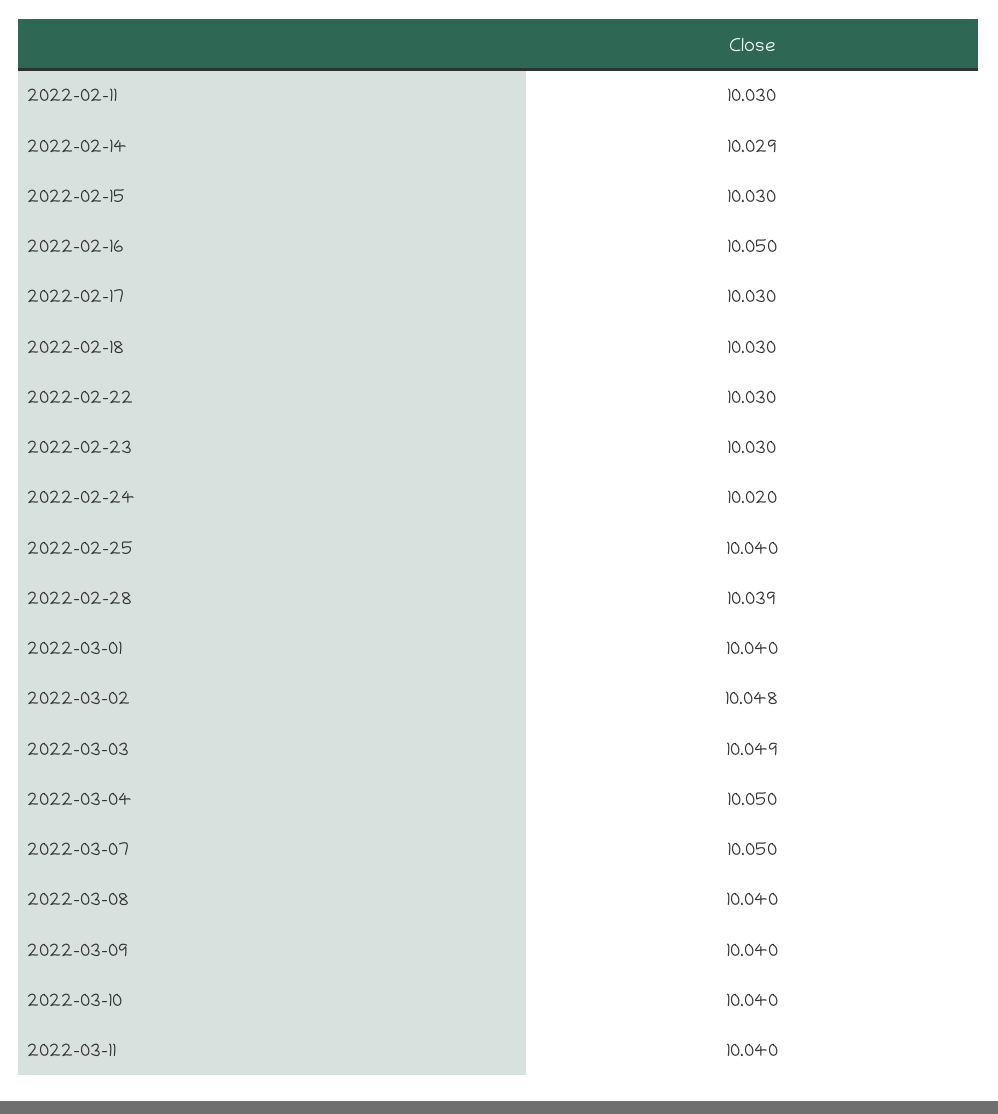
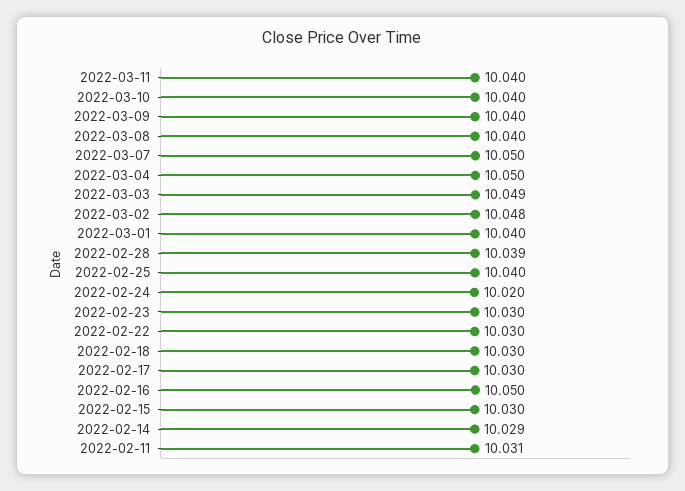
2022-02-11: 10.03 -> 10.031

